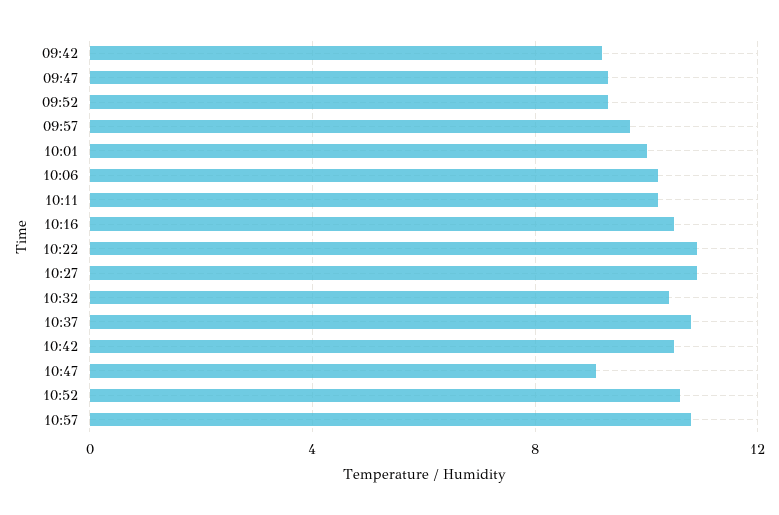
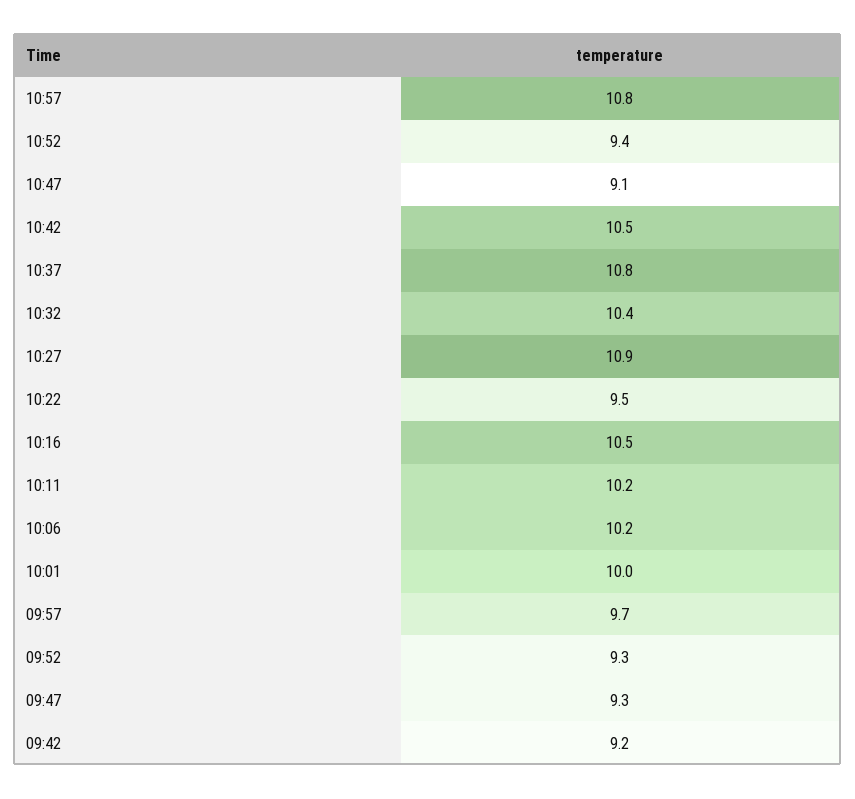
10:22: 11 -> 9.5
10:52: 10.5 -> 9.4

